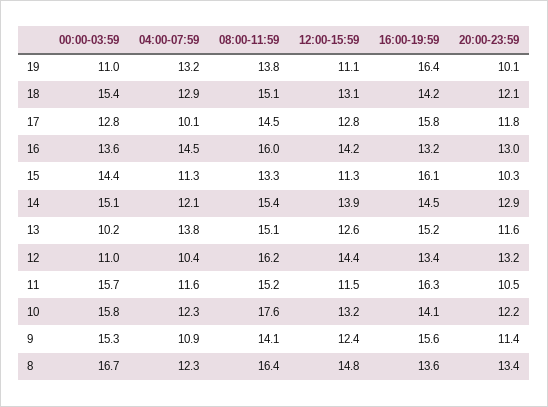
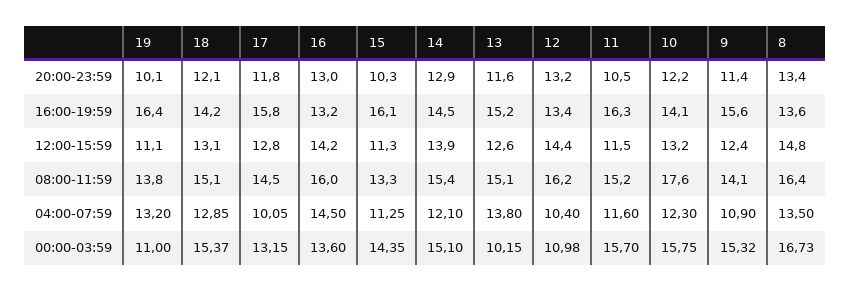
00:00-03:59, 17: 12.8 -> 13.15
04:00-07:59, 8: 12.3 -> 13.5

